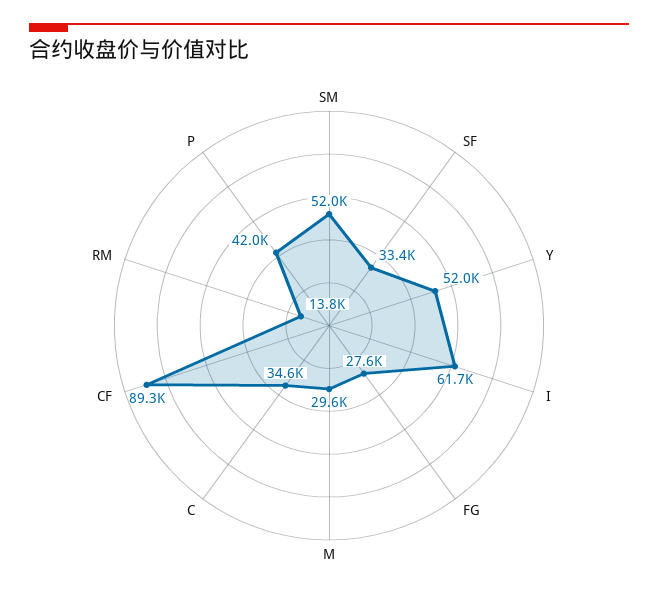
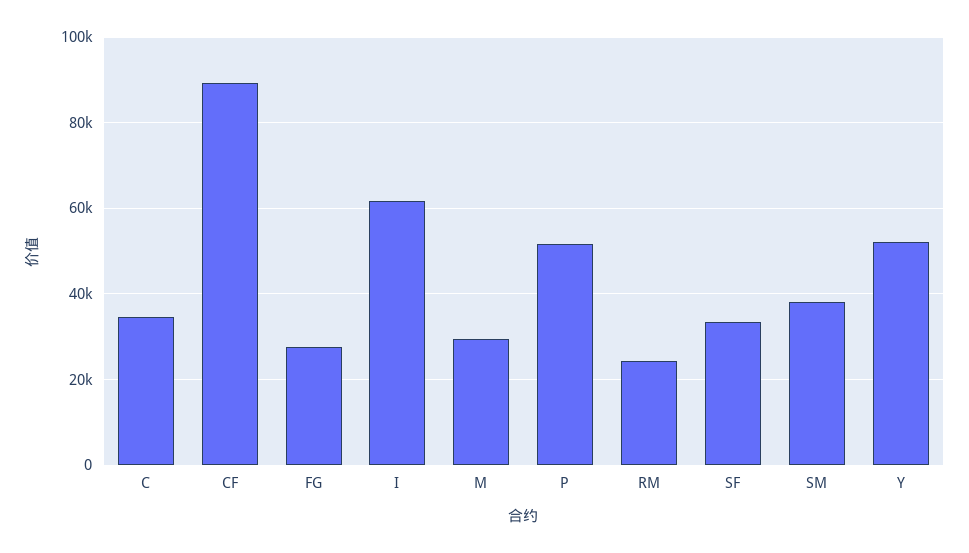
SM: 52000 -> 38000
RM: 13800 -> 24000
P: 42000 -> 52000

